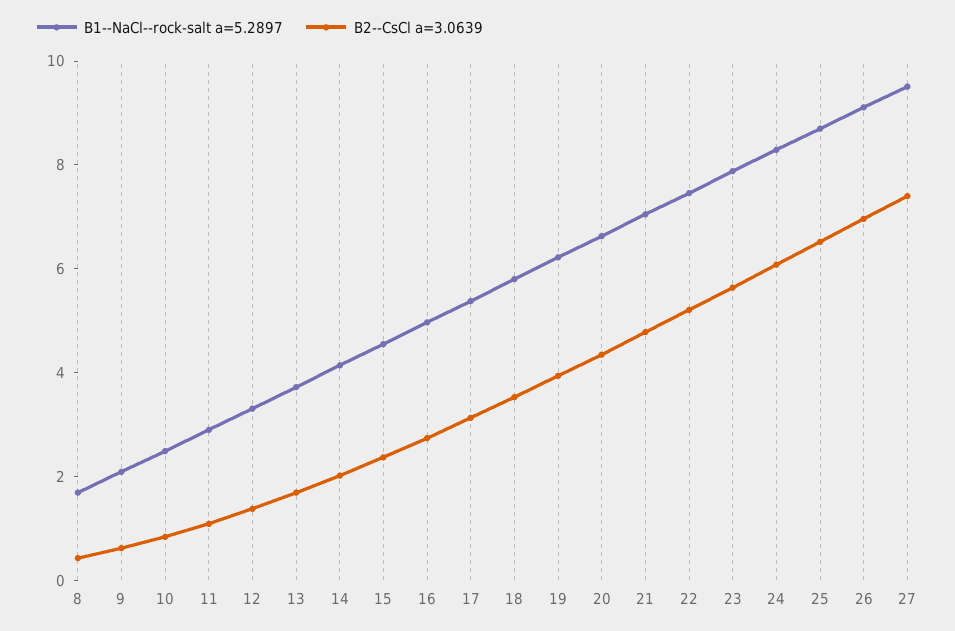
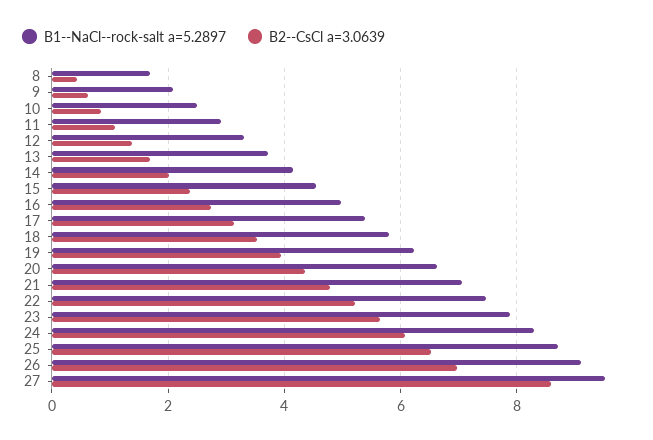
B2--CsCl a=3.0639, 27: 7.5 -> 8.6

